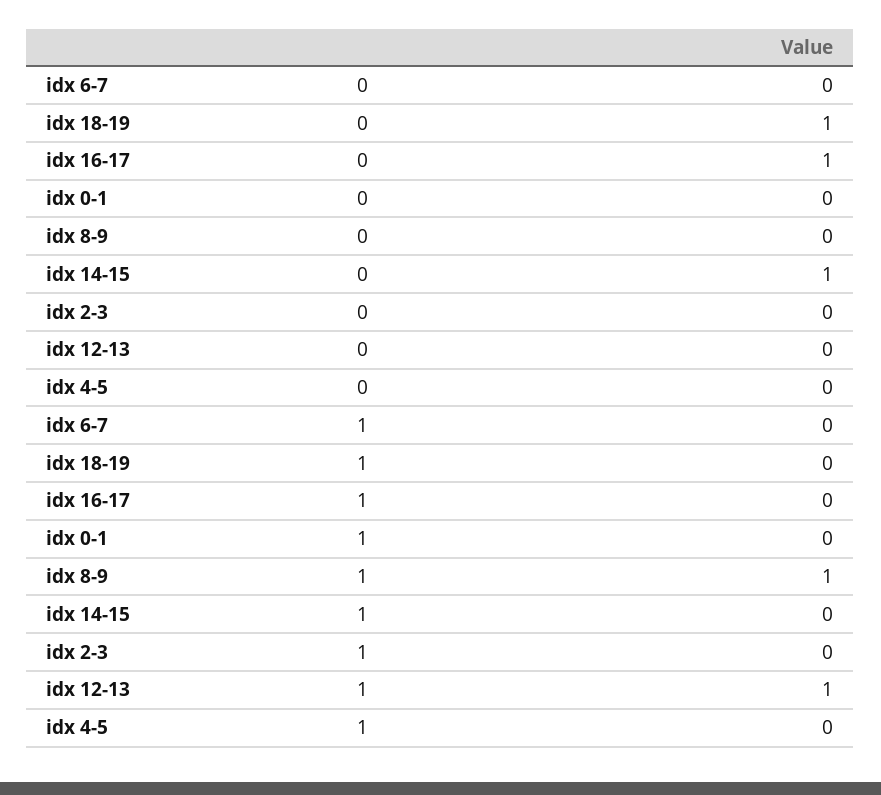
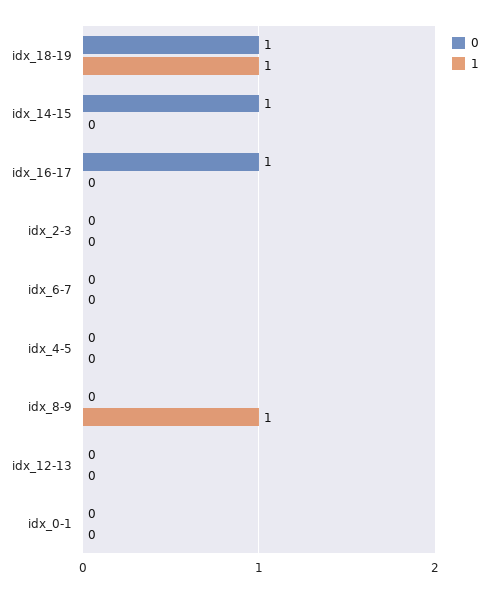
1, idx 18-19: 0 -> 1
1, idx 12-13: 1 -> 0

